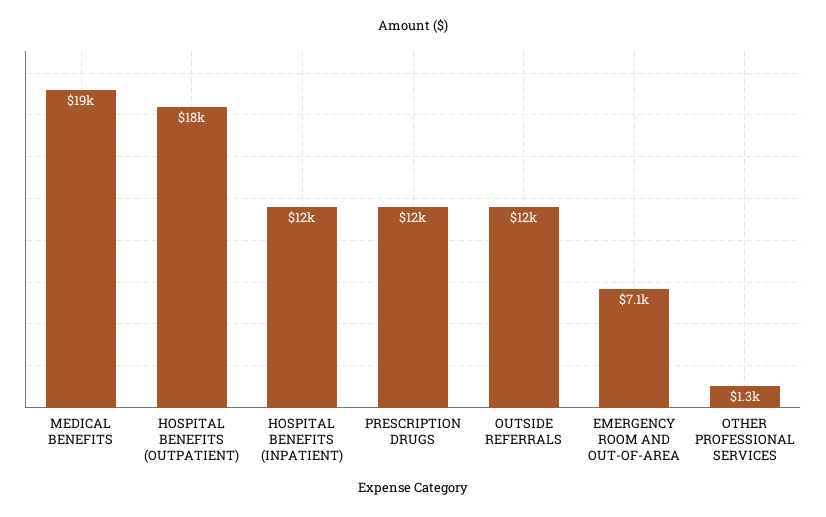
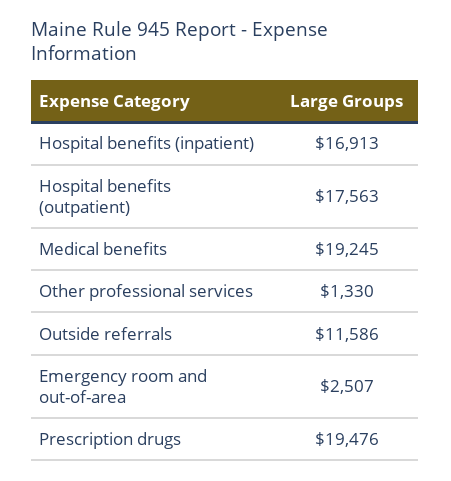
HOSPITAL BENEFITS (INPATIENT): 12000 -> 16913
PRESCRIPTION DRUGS: 12000 -> 19476
EMERGENCY ROOM AND OUT-OF-AREA: 7100 -> 2507

